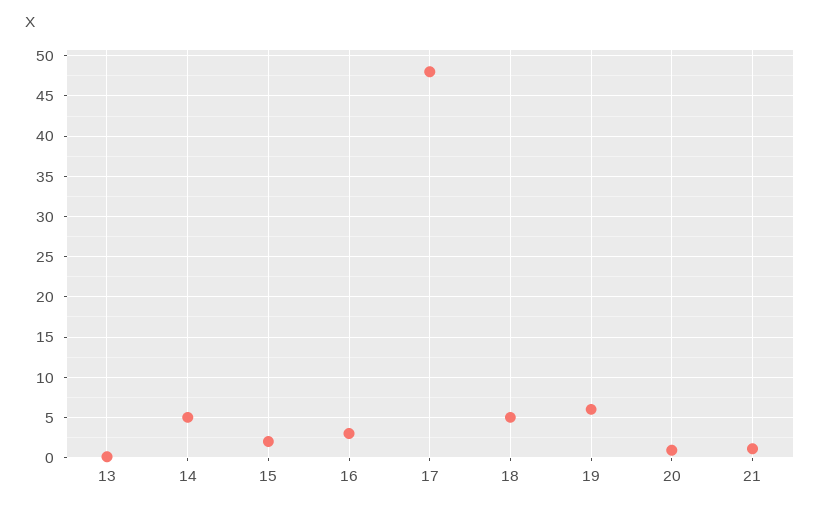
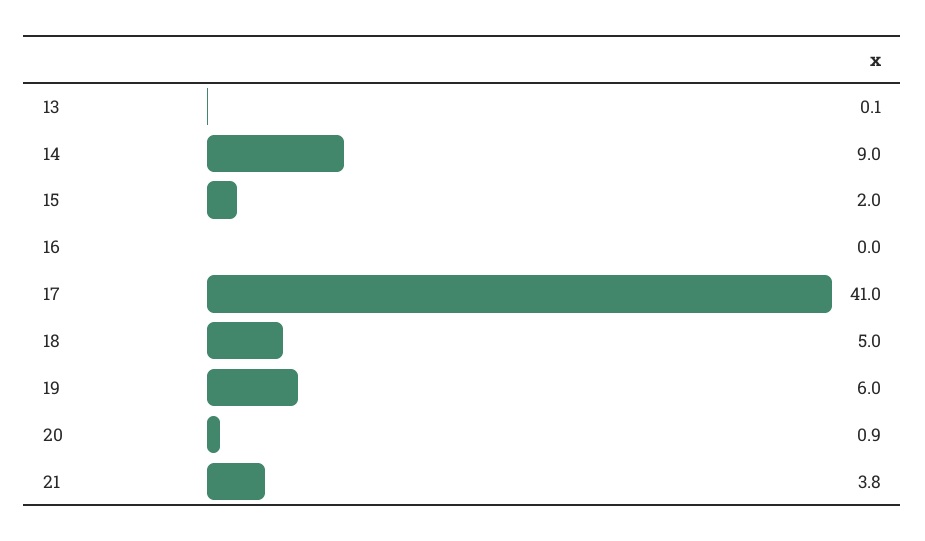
14: 5 -> 9
16: 3 -> 0
17: 48 -> 41
21: 1 -> 3.8

